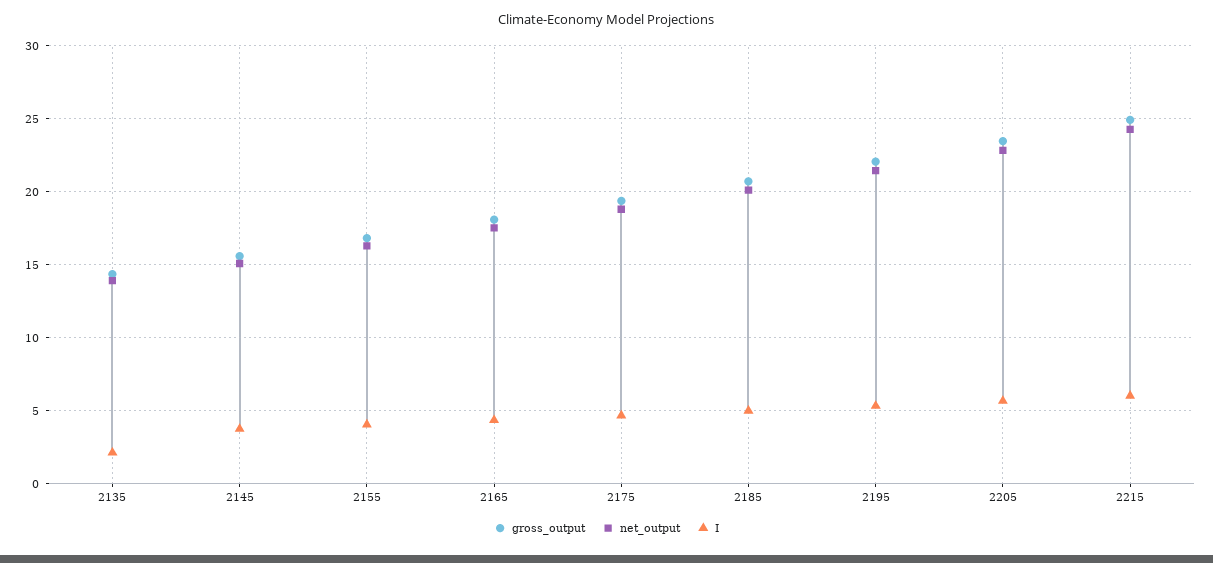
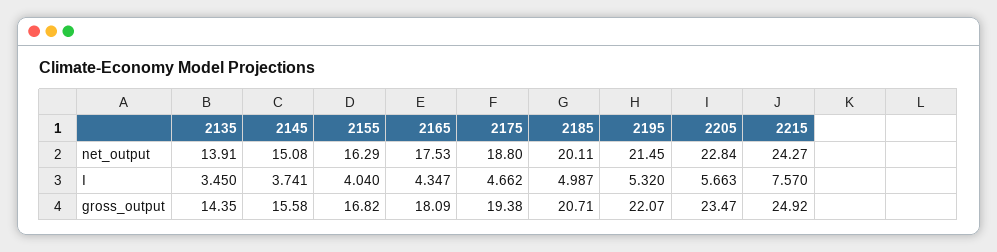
I, 2135: 2 -> 3.45
I, 2215: 6 -> 7.57

